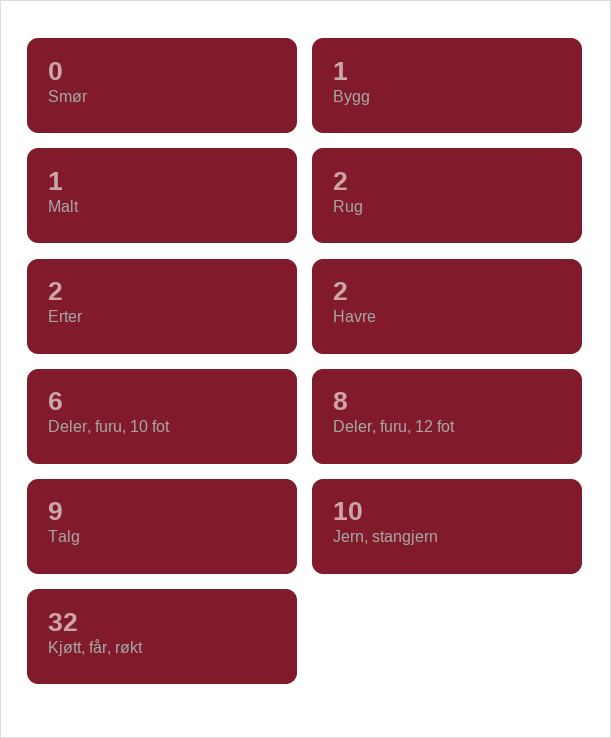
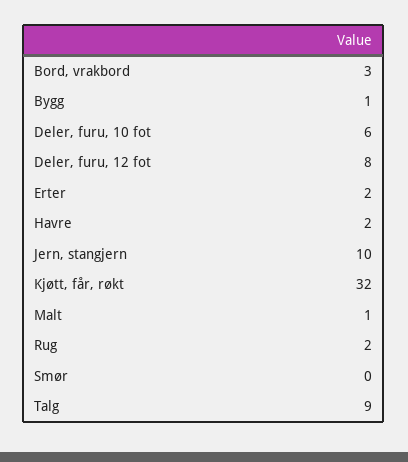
Bord, vrakbord: none -> 3

